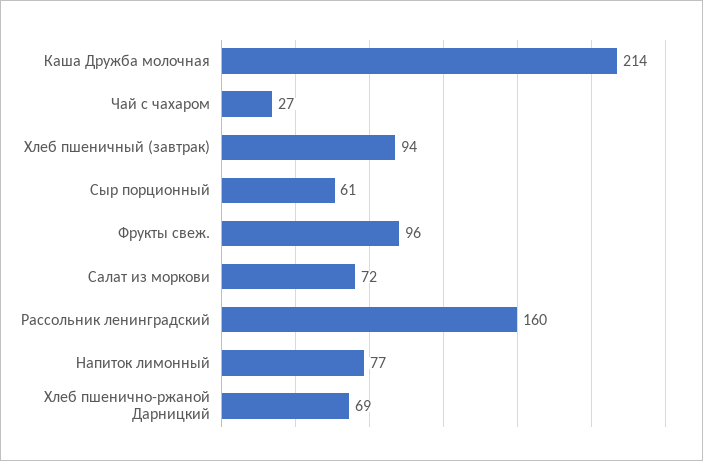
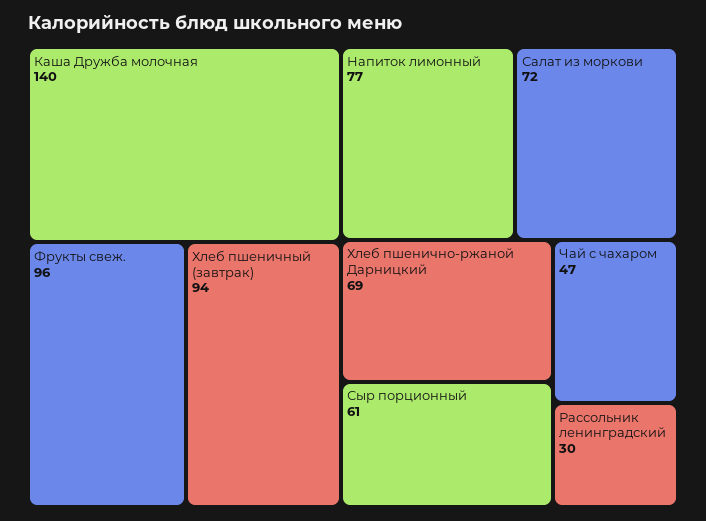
Каша Дружба молочная: 214 -> 140
Чай с чахаром: 27 -> 47
Рассольник ленинградский: 160 -> 30

